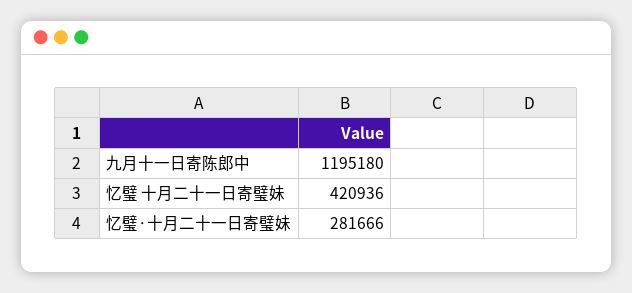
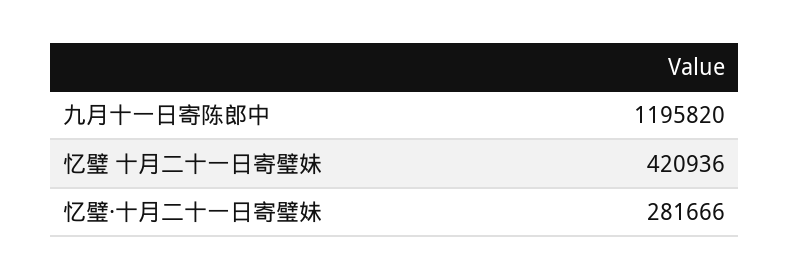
九月十一日寄陈郎中: 1195180 -> 1195820

